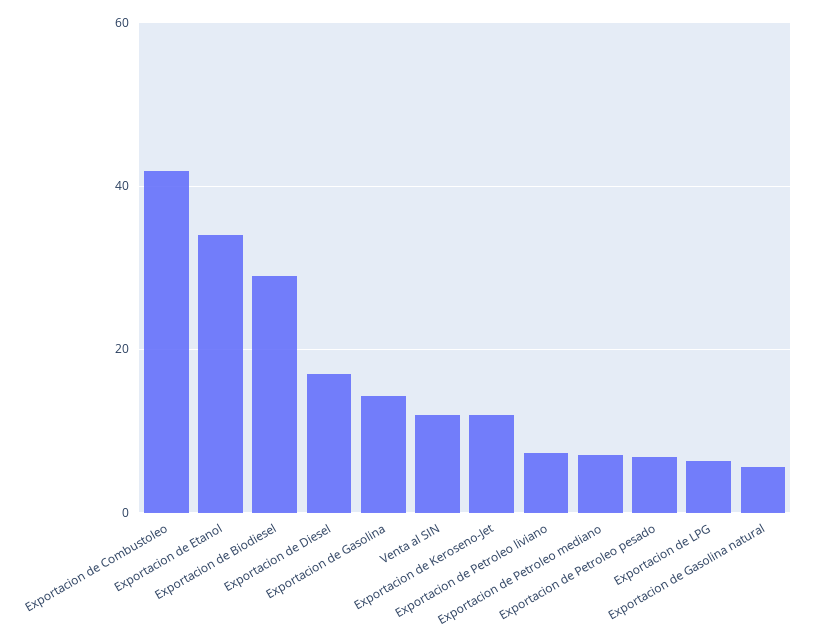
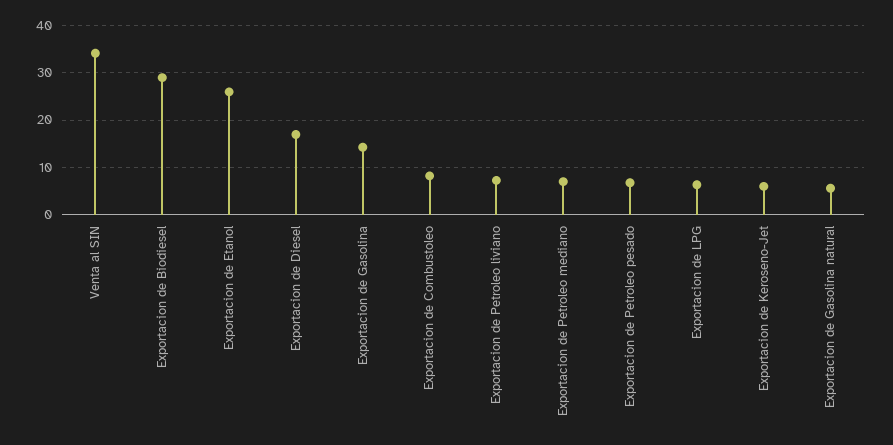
Exportacion de Combustoleo: 42 -> 8
Exportacion de Etanol: 34 -> 26
Venta al SIN: 12 -> 34
Exportacion de Keroseno-Jet: 12 -> 6

